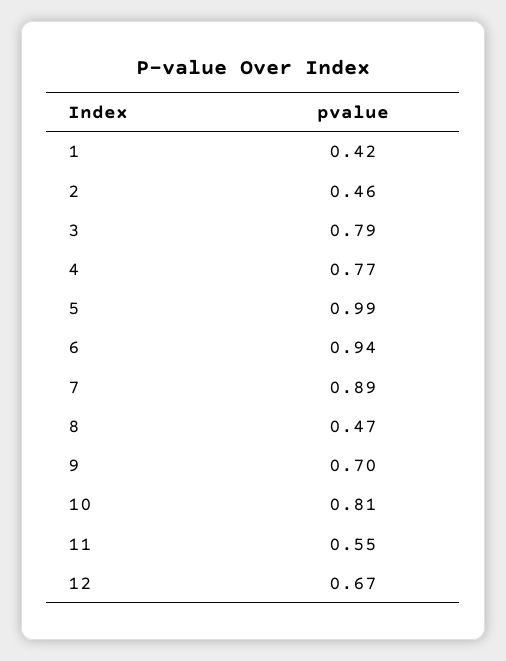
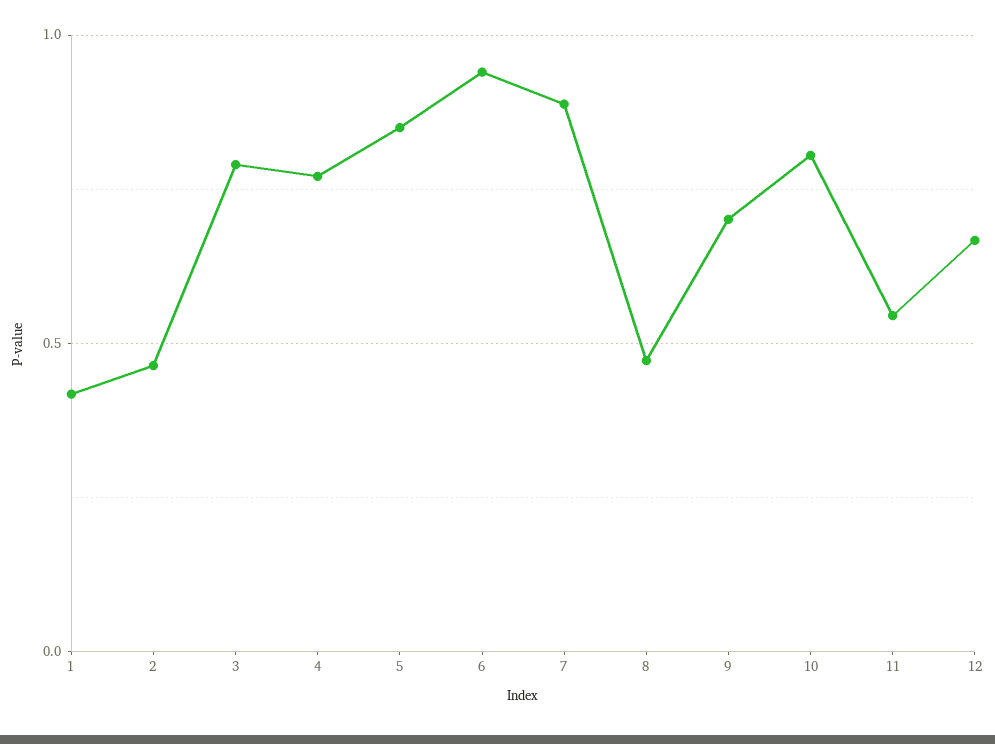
5: 0.99 -> 0.85

